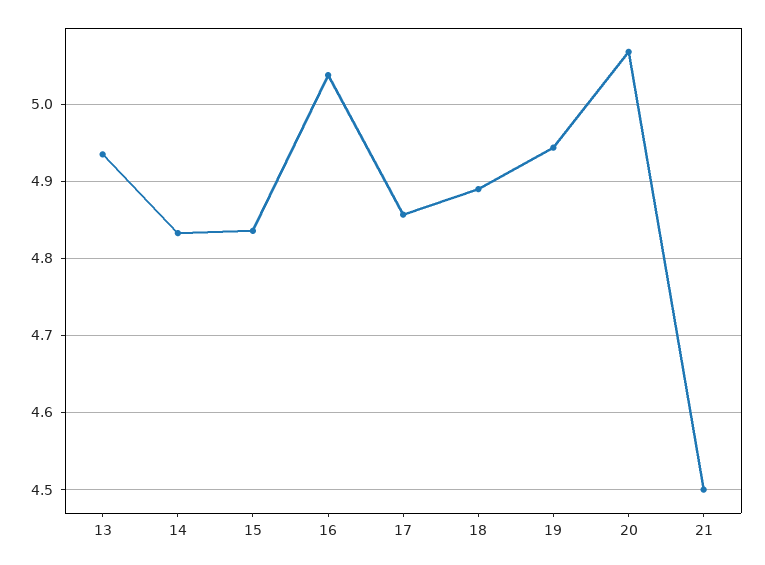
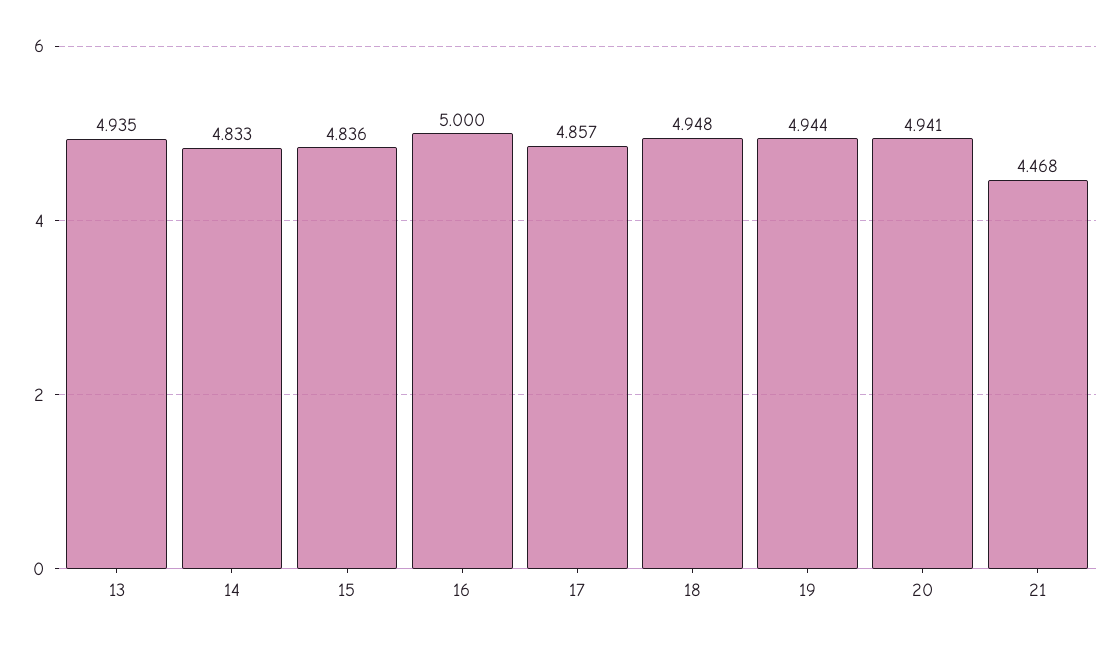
16: 5.04 -> 5
18: 4.89 -> 4.948
20: 5.07 -> 4.941
21: 4.5 -> 4.468

